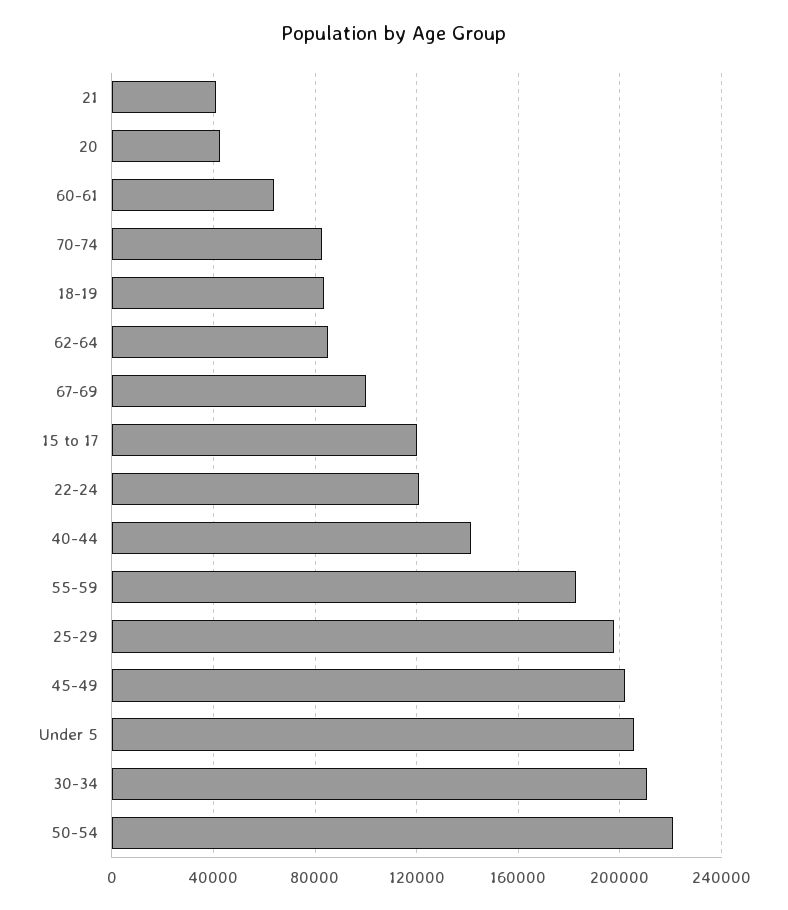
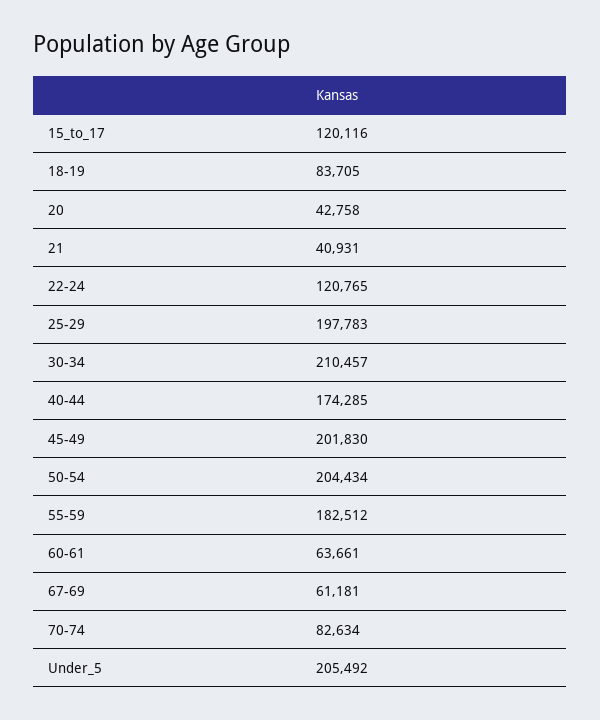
62-64: 85000 -> none
67-69: 100000 -> 61181
40-44: 140000 -> 174285
50-54: 220000 -> 204434

